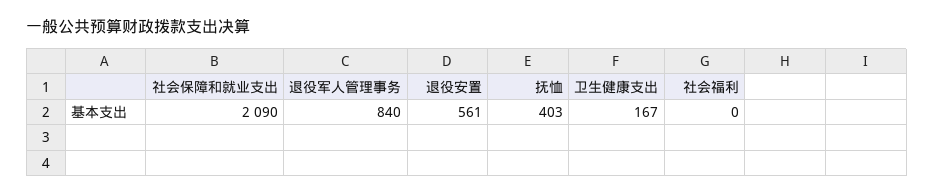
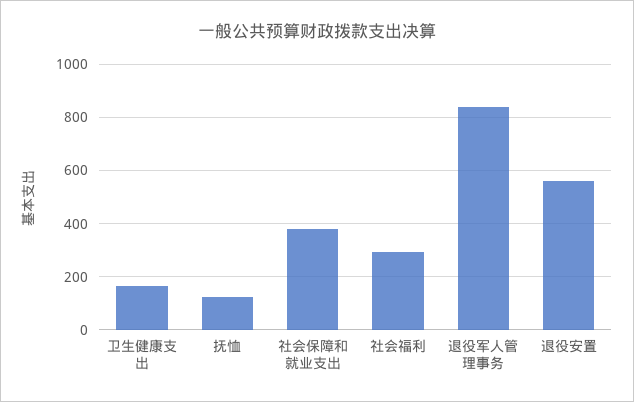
社会保障和就业支出: 2090 -> 375
抚恤: 403 -> 125
社会福利: 0 -> 300

